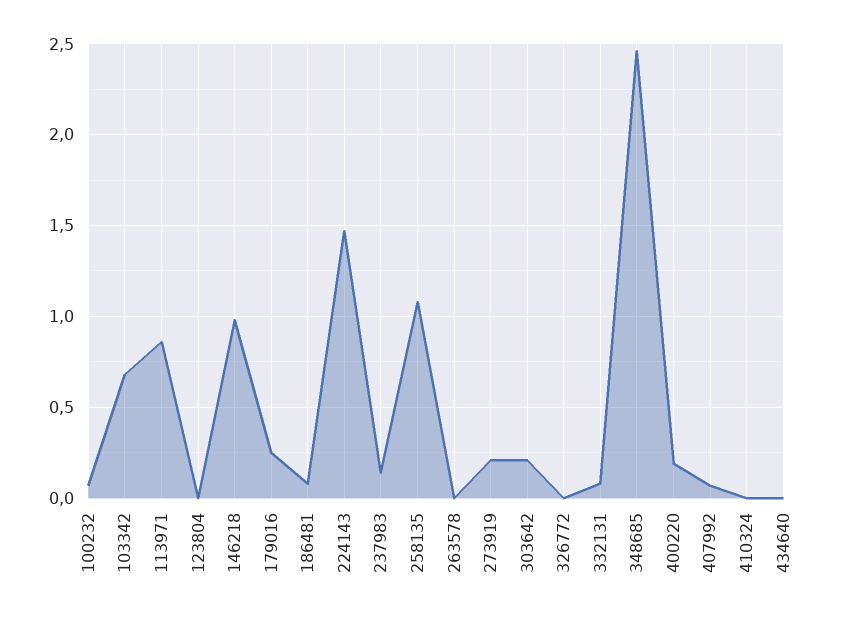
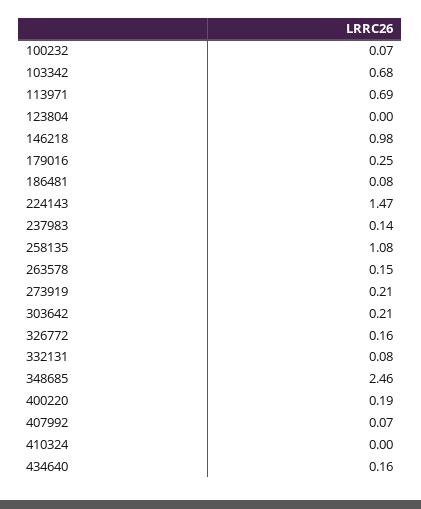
113971: 0.85 -> 0.69
263578: 0 -> 0.15
326772: 0 -> 0.16
434640: 0 -> 0.16

